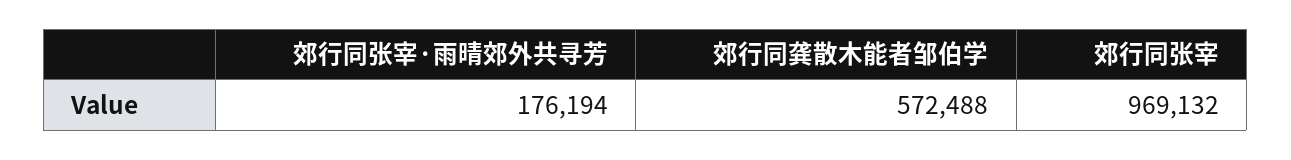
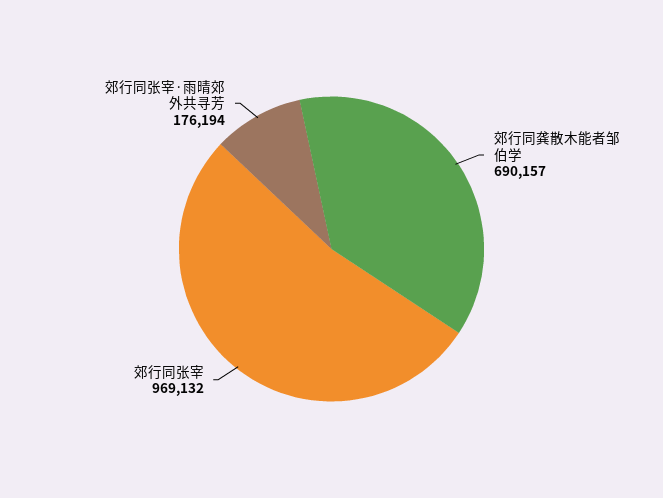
郊行同龚散木能者邹伯学: 572488 -> 690157

